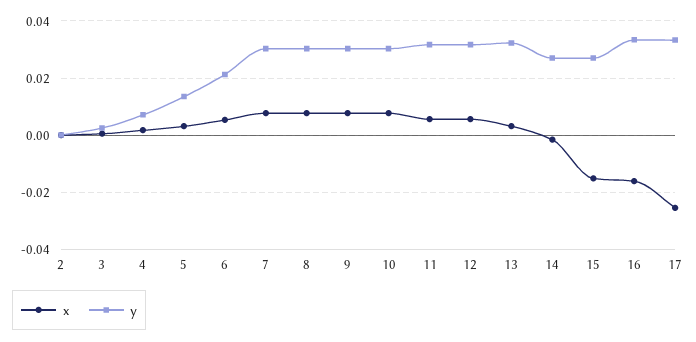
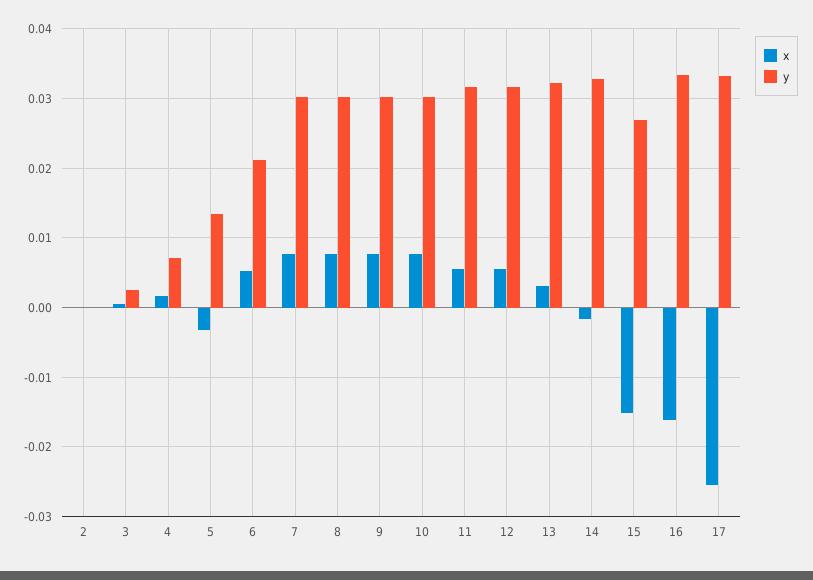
x, 5: 0.0025 -> -0.003
y, 14: 0.0275 -> 0.033

